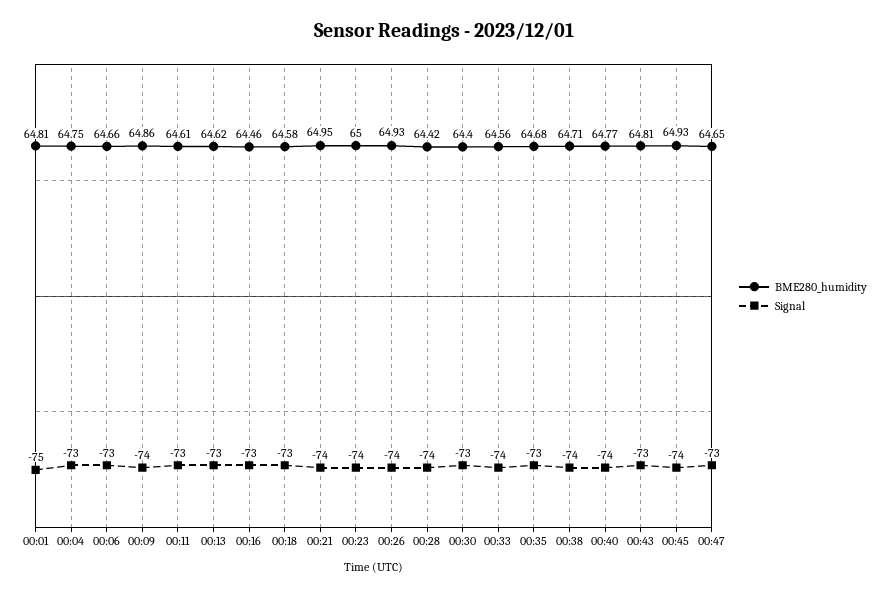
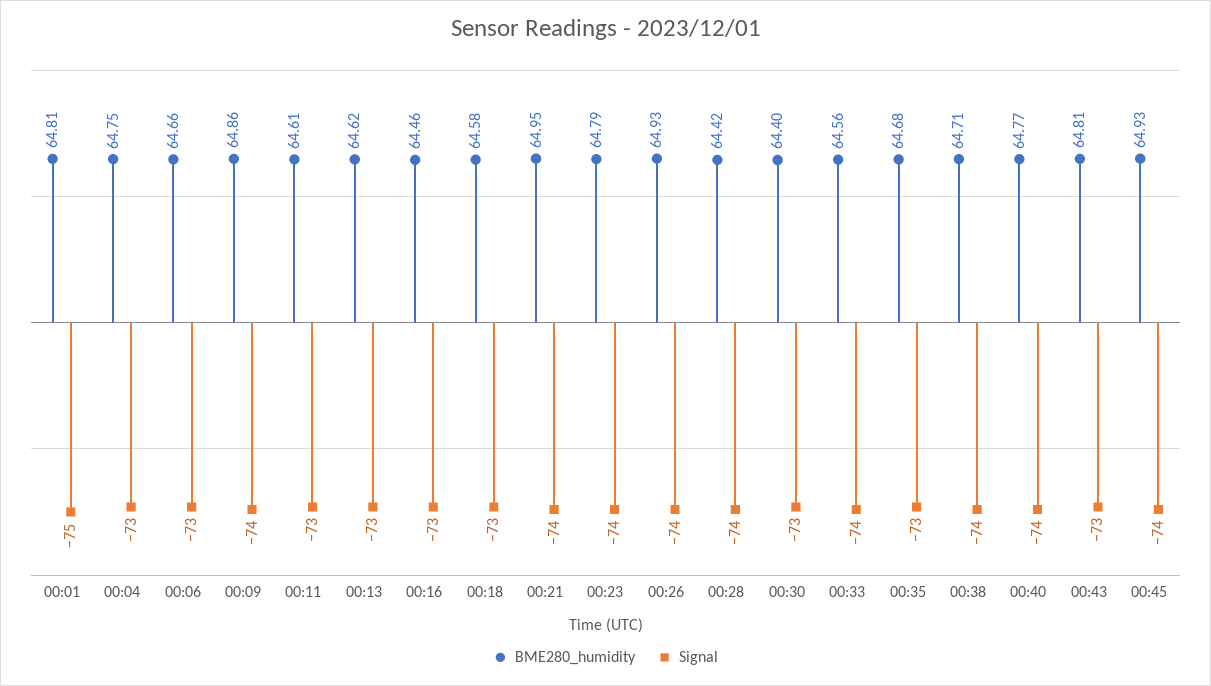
BME280_humidity, 00:23: 65 -> 64.79
BME280_humidity, 00:47: 64.65 -> none
Signal, 00:47: -73 -> none

